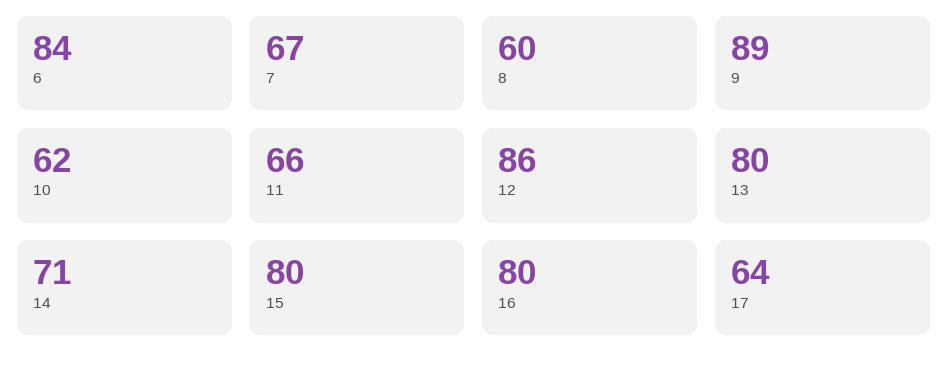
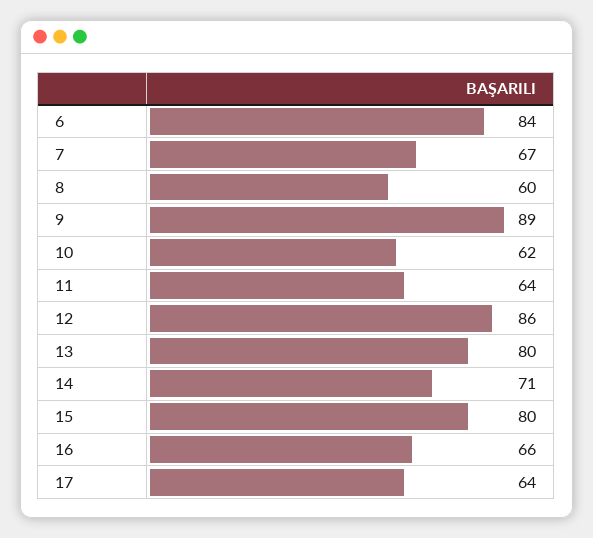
11: 66 -> 64
16: 80 -> 66

